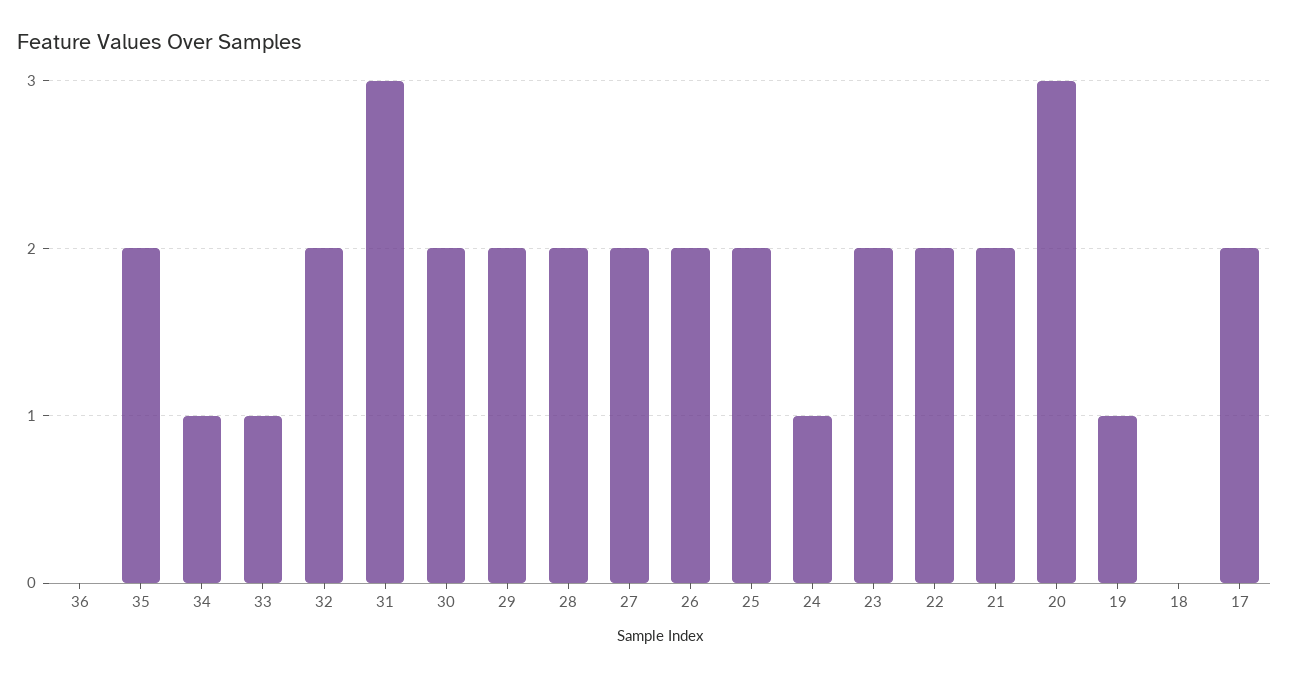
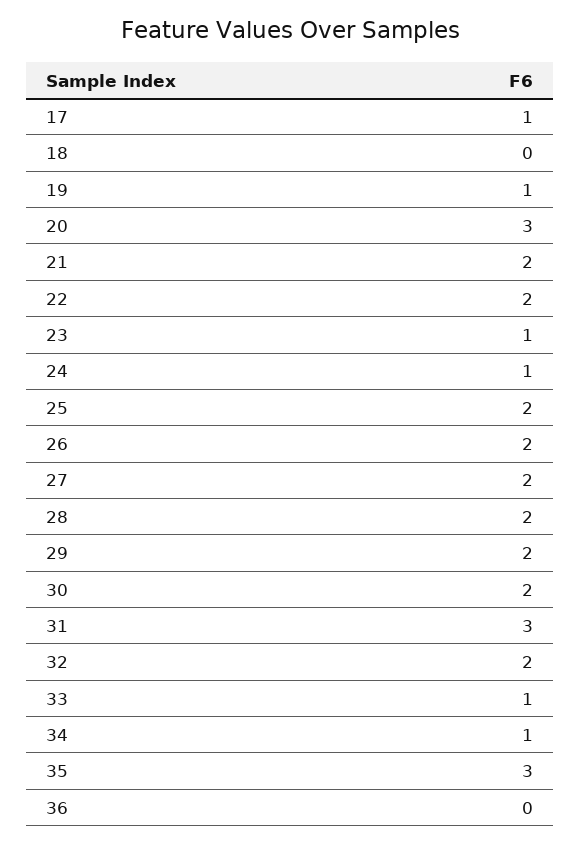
35: 2 -> 3
23: 2 -> 1
17: 2 -> 1

